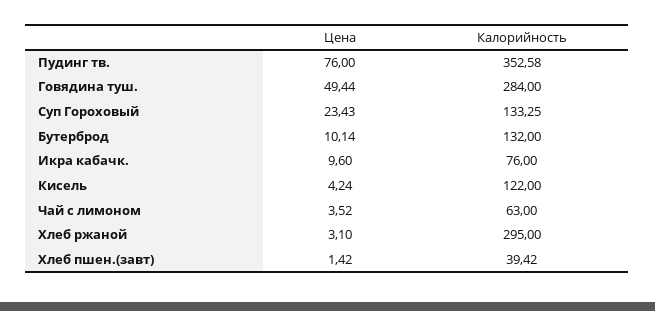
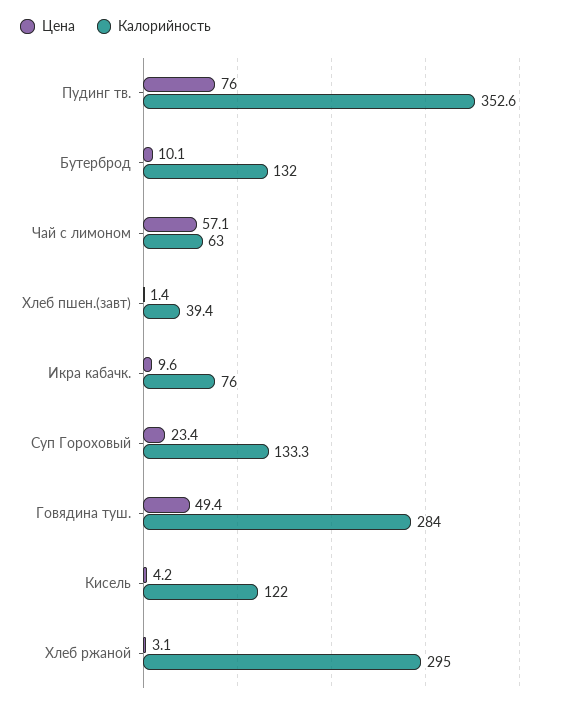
Цена, Чай с лимоном: 3.52 -> 57.1

